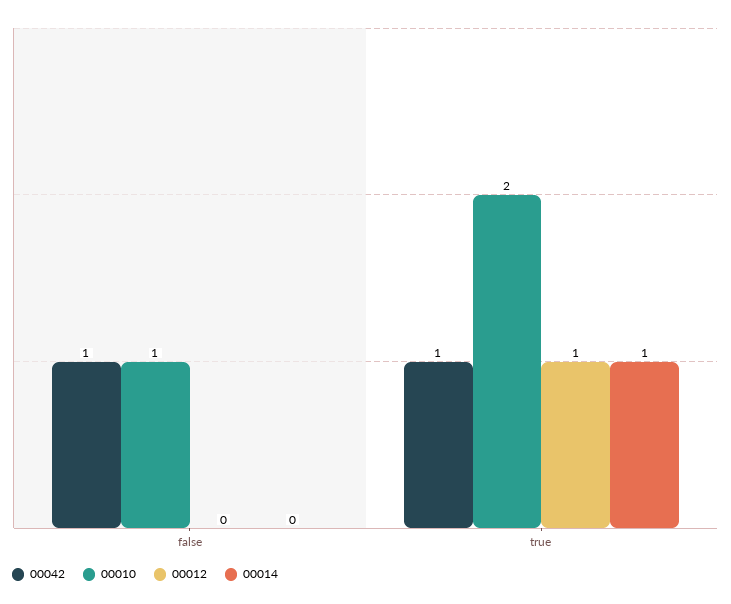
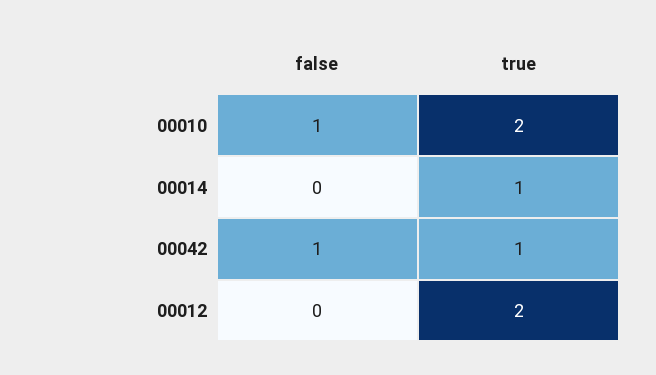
00012, true: 1 -> 2

